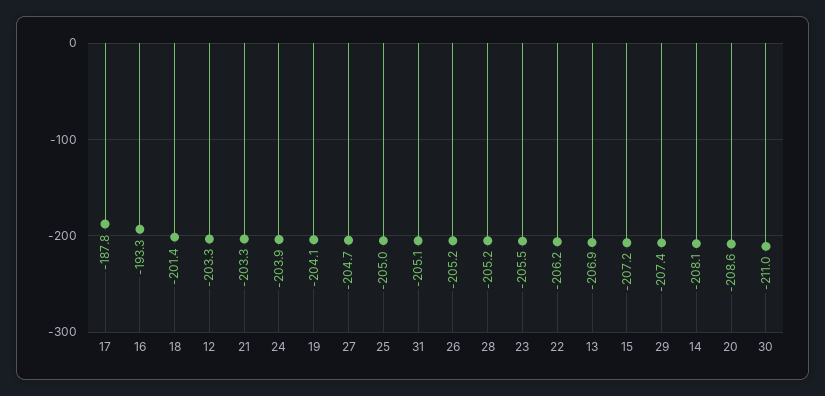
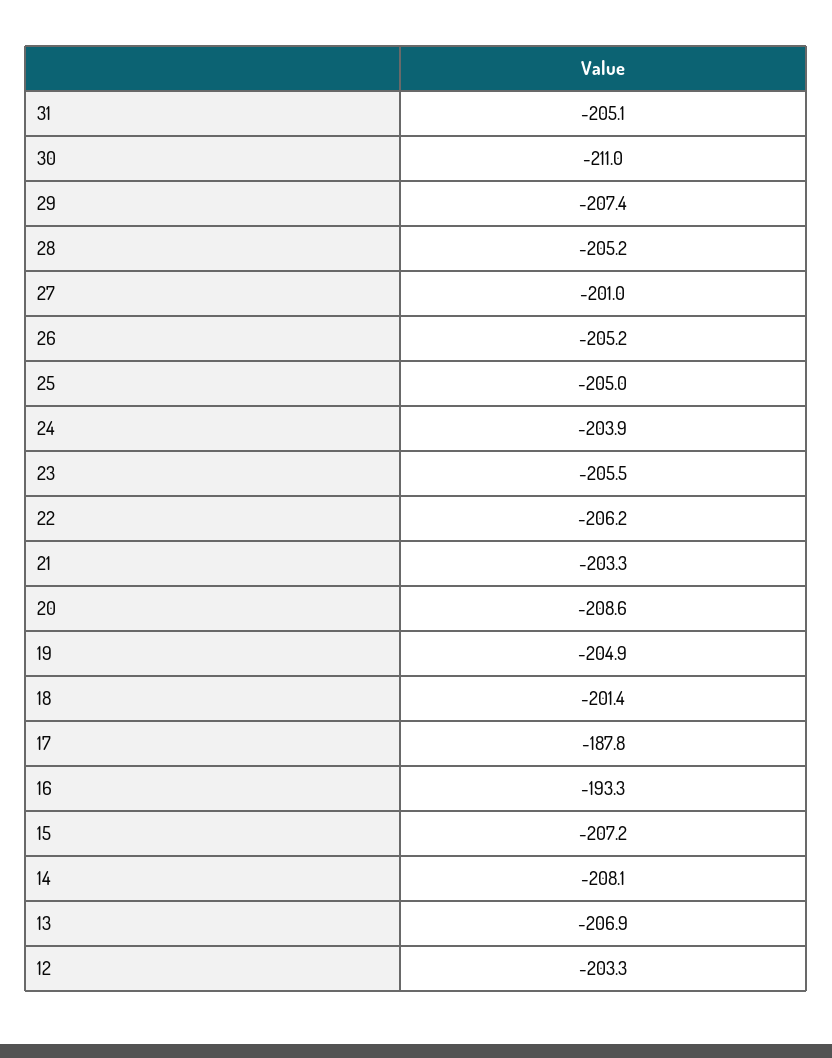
19: -204.1 -> -204.9
27: -204.7 -> -201

